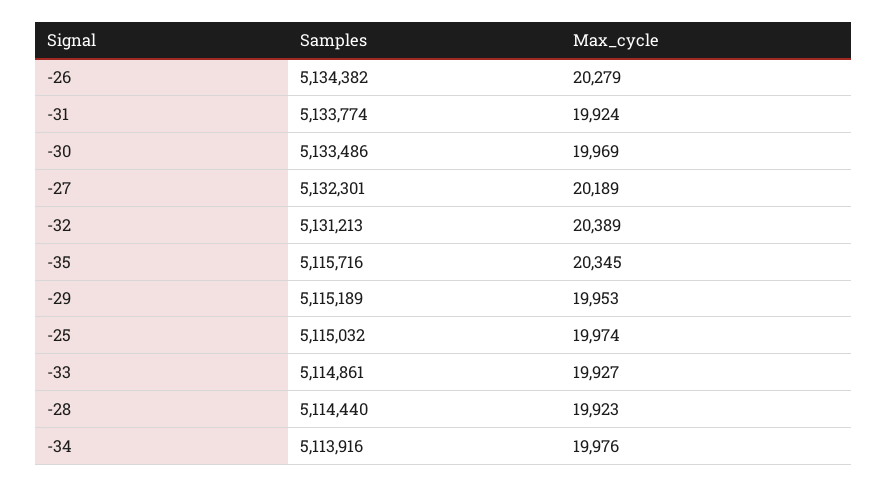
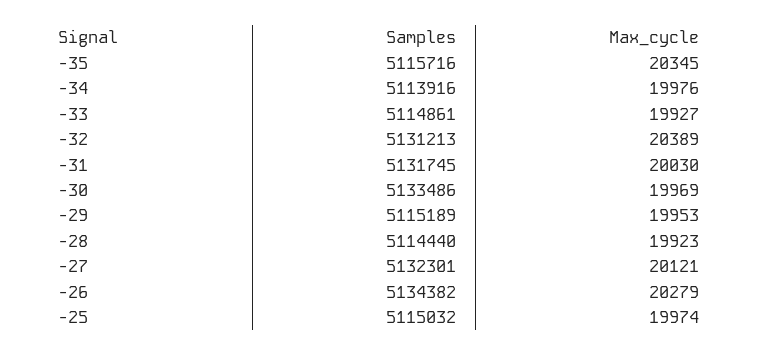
Samples, -31: 5133774 -> 5131745
Max_cycle, -31: 19924 -> 20030
Max_cycle, -27: 20189 -> 20121

